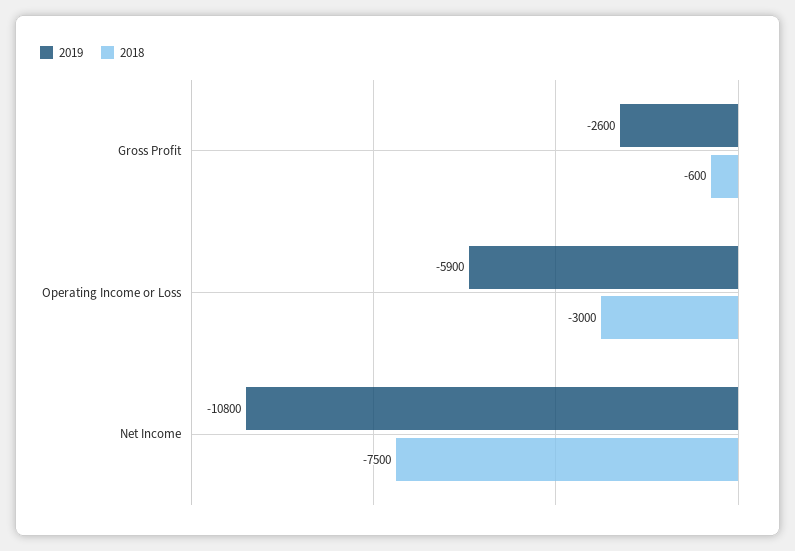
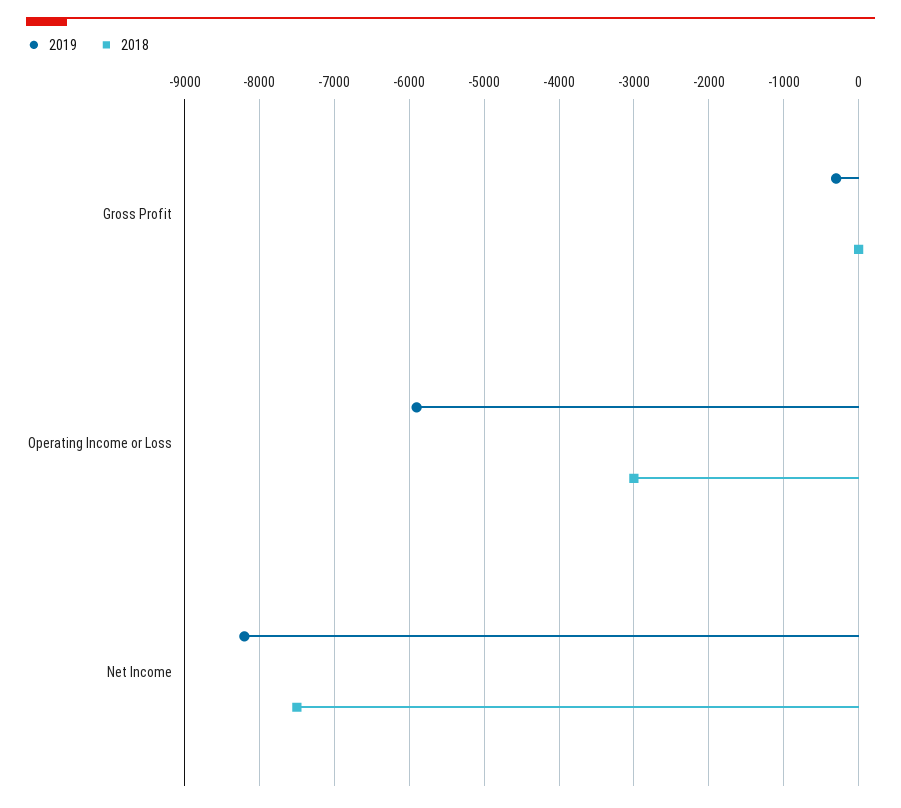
2019, Gross Profit: -2600 -> -300
2018, Gross Profit: -600 -> 0
2019, Net Income: -10800 -> -8200

